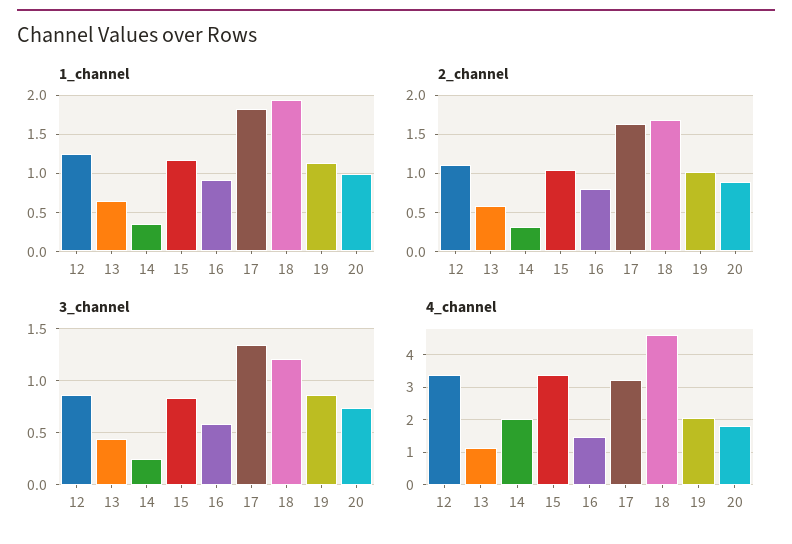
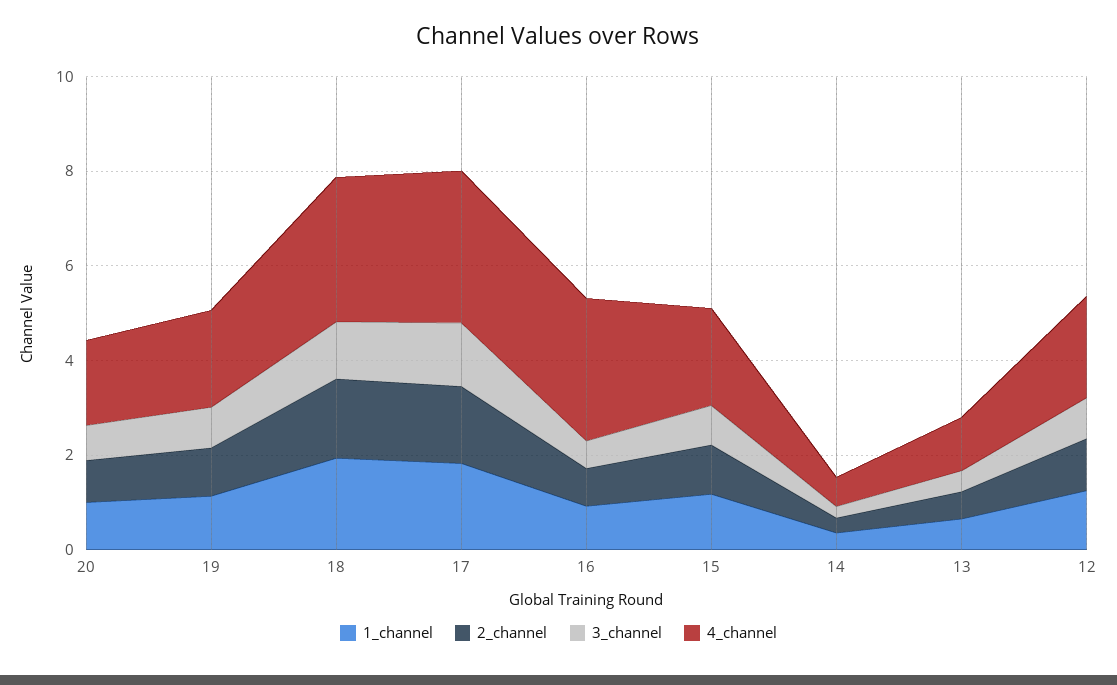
4_channel, 12: 3.4 -> 2
4_channel, 14: 2 -> 0.5
4_channel, 15: 3.4 -> 2
4_channel, 16: 1.4 -> 3
4_channel, 18: 4.6 -> 3

